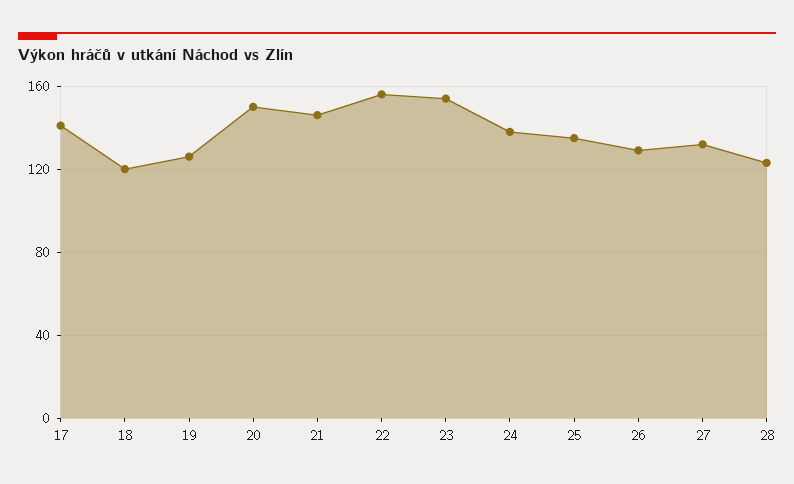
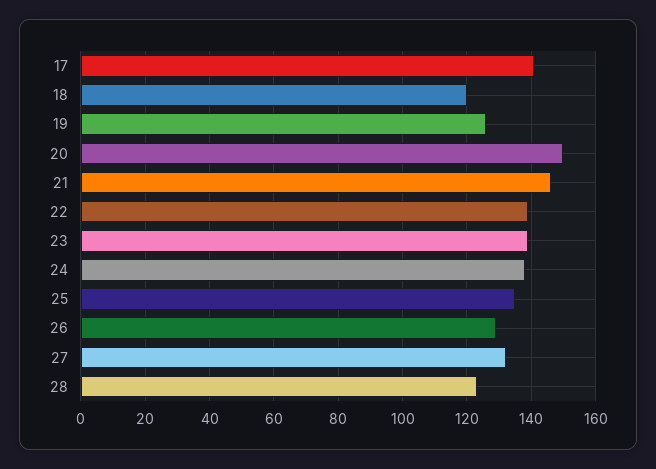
22: 155 -> 140
23: 155 -> 140

